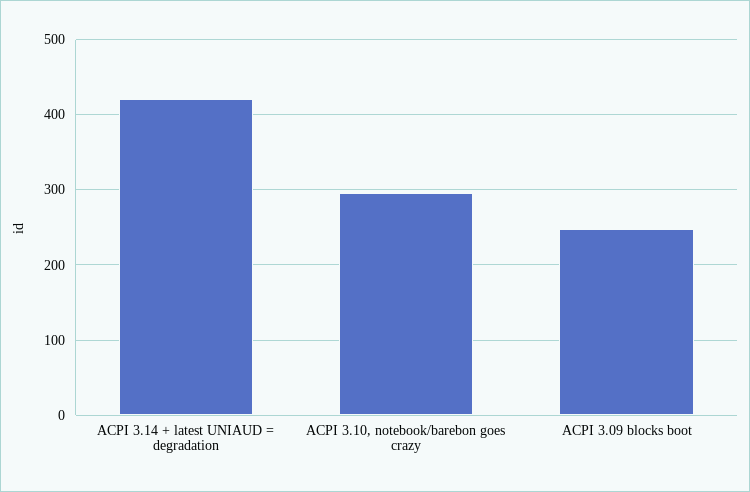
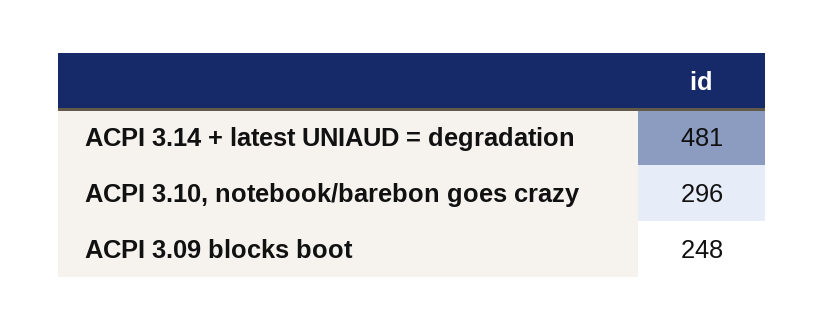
ACPI 3.14 + latest UNIAUD = degradation: 420 -> 481

